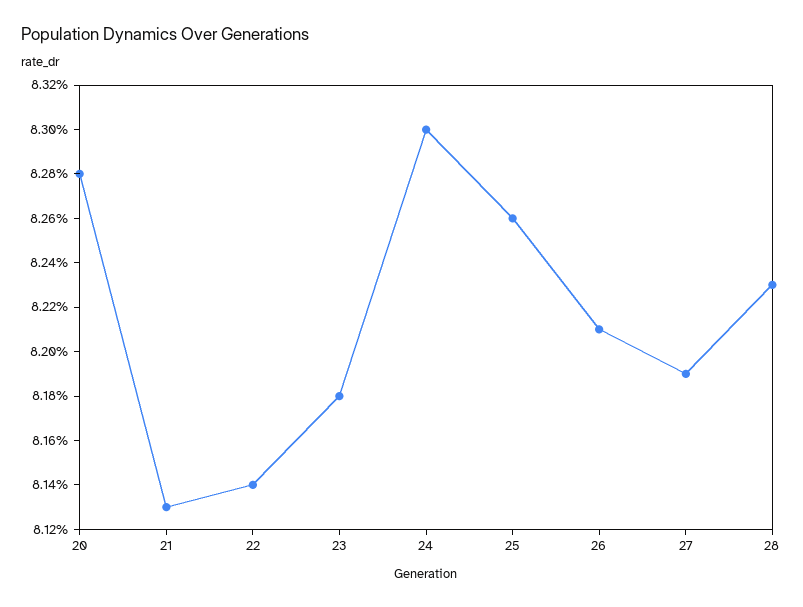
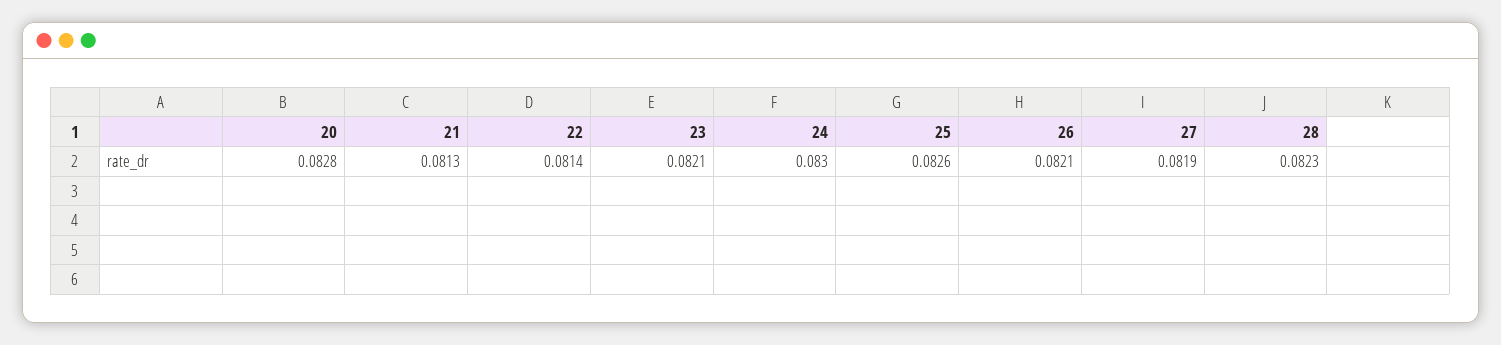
23: 0.0818 -> 0.0821

